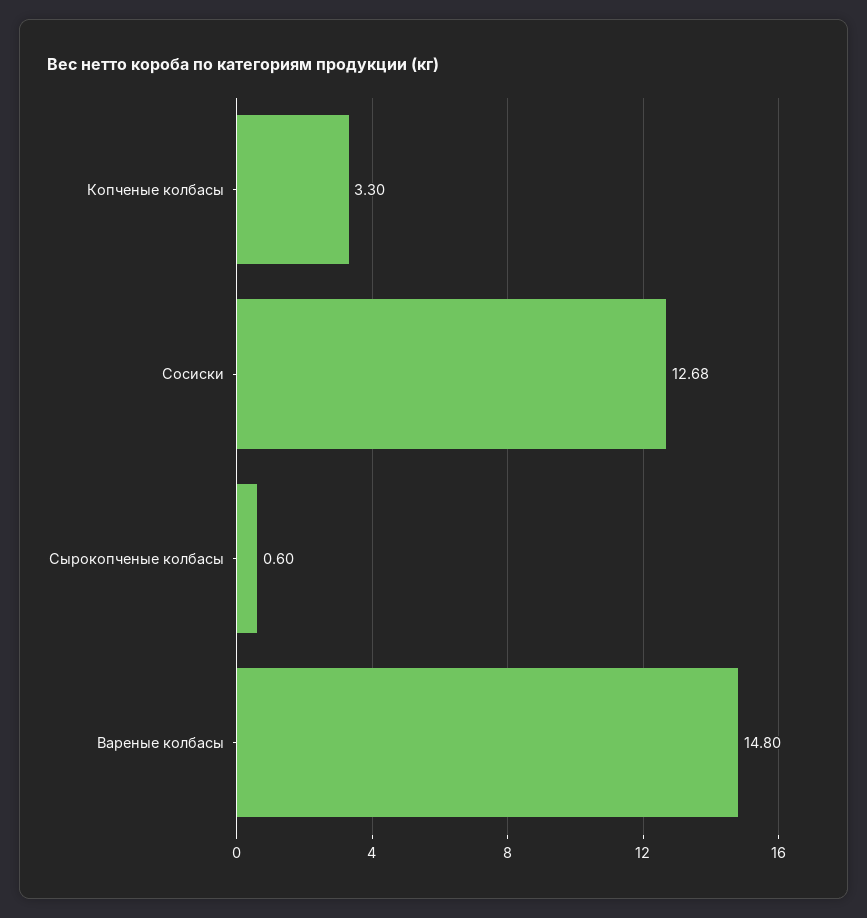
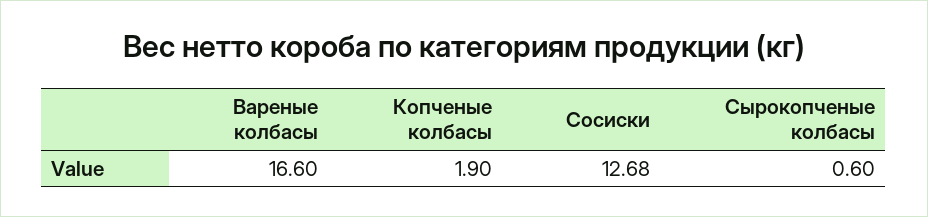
Копченые колбасы: 3.3 -> 1.9
Вареные колбасы: 14.8 -> 16.6

